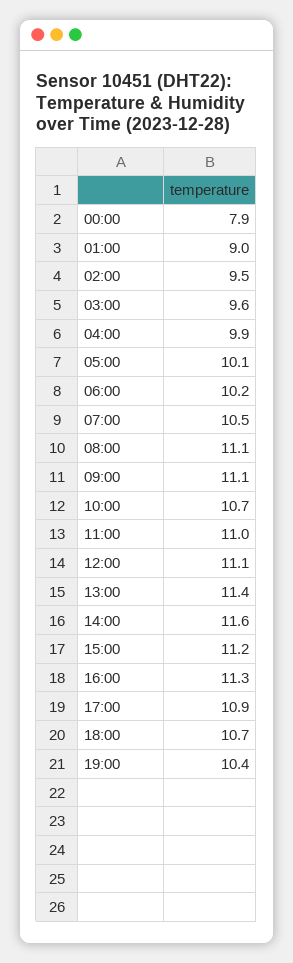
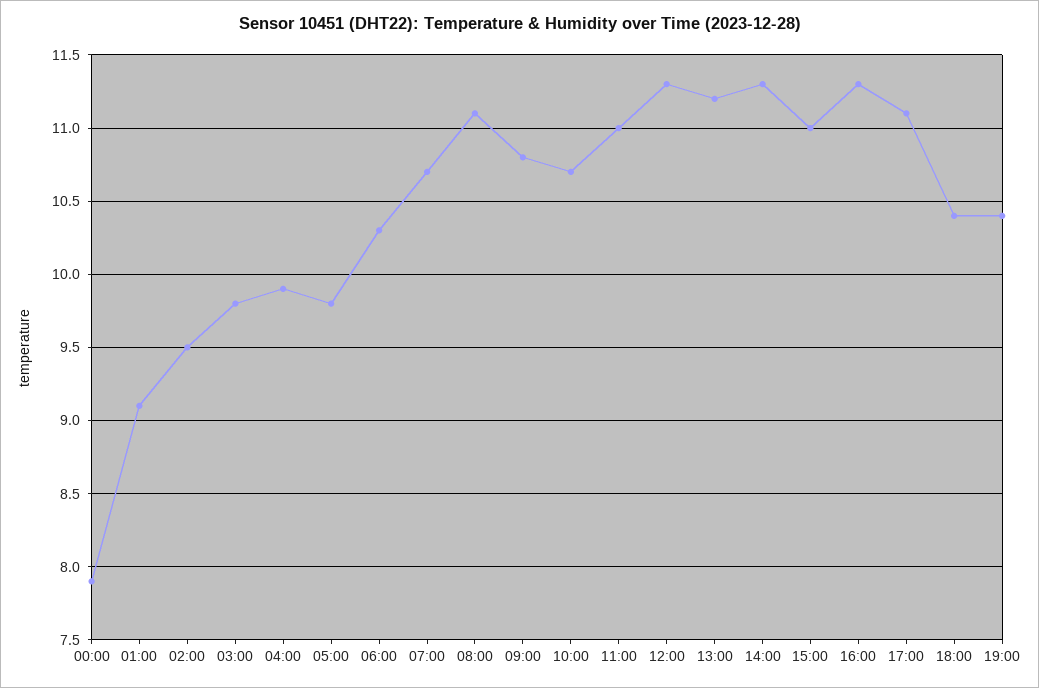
01:00: 9 -> 9.1
03:00: 9.6 -> 9.8
05:00: 10.1 -> 9.8
06:00: 10.2 -> 10.3
07:00: 10.5 -> 10.7
09:00: 11.1 -> 10.8
12:00: 11.1 -> 11.3
13:00: 11.4 -> 11.2
14:00: 11.6 -> 11.3
15:00: 11.2 -> 11
17:00: 10.9 -> 11.1
18:00: 10.7 -> 10.4

